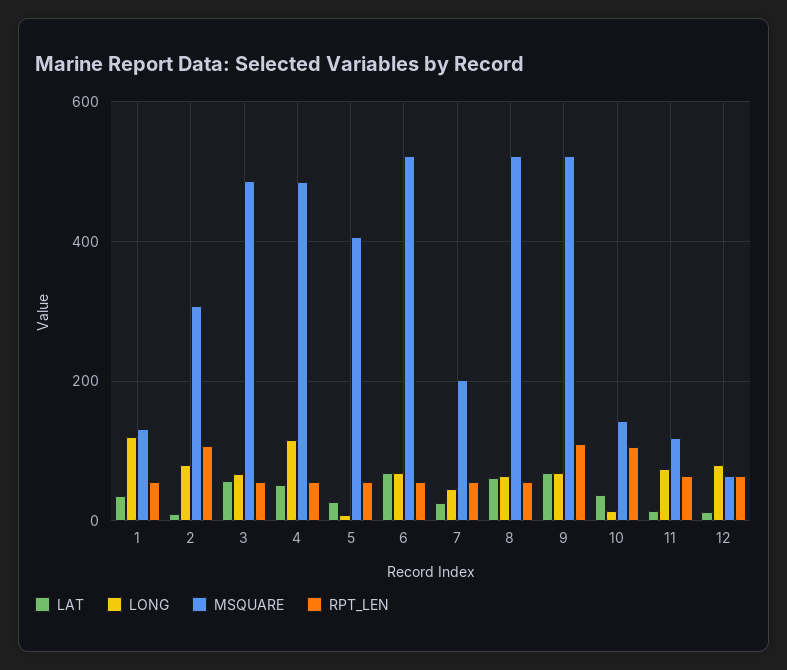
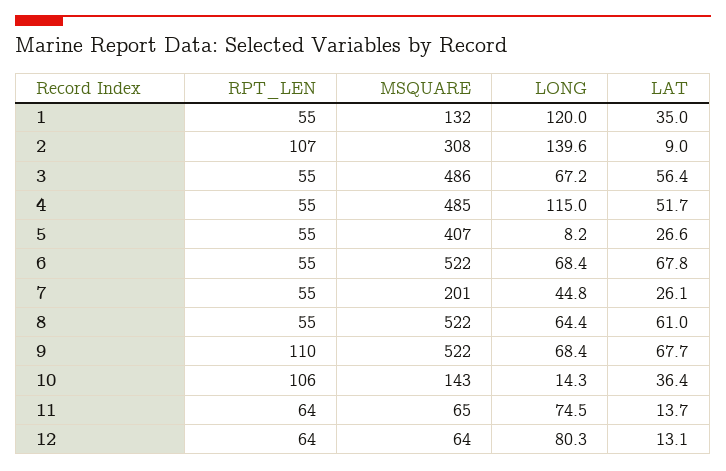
LONG, 2: 80 -> 139.6
MSQUARE, 11: 120 -> 65

